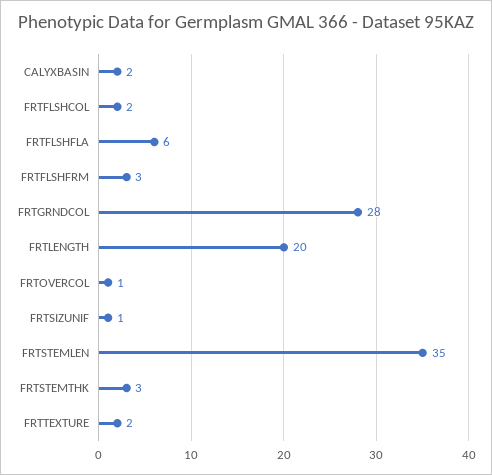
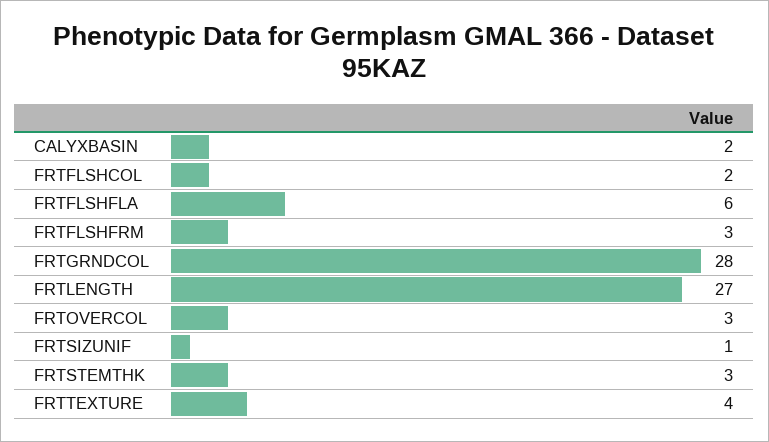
FRTLENGTH: 20 -> 27
FRTOVERCOL: 1 -> 3
FRTSTEMLEN: 35 -> none
FRTTEXTURE: 2 -> 4

